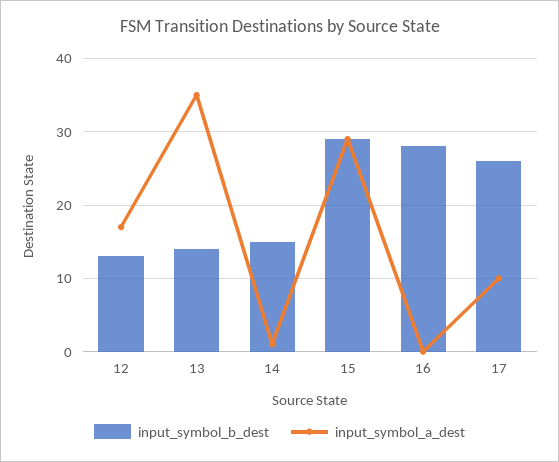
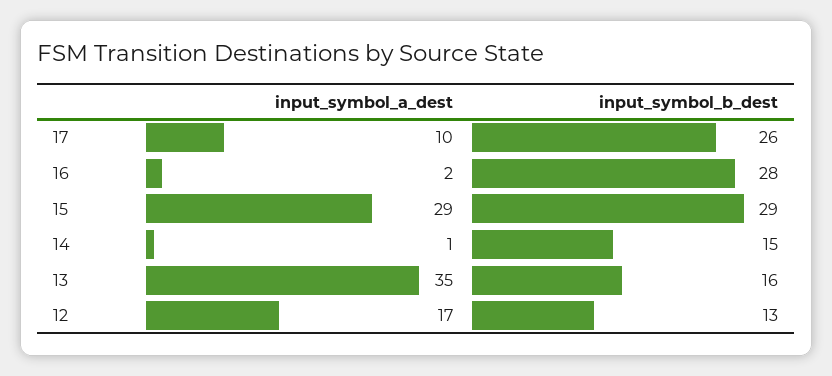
input_symbol_b_dest, 13: 14 -> 16
input_symbol_a_dest, 16: 0 -> 2

